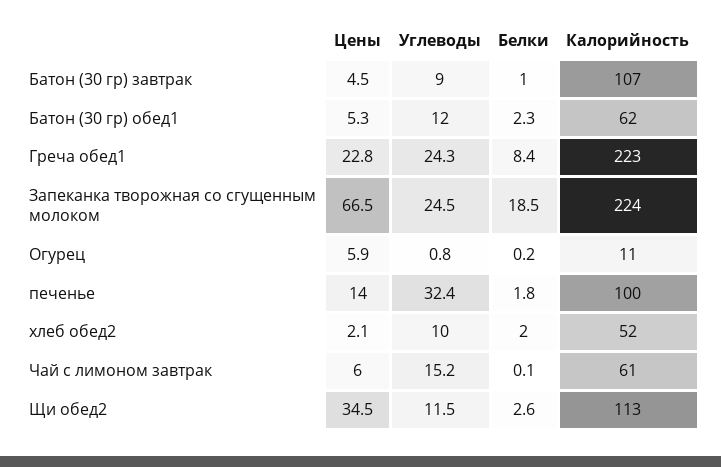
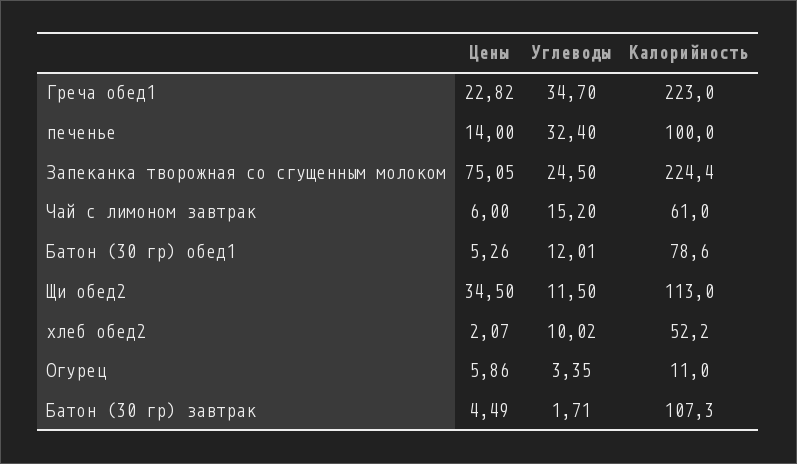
Углеводы, Батон (30 гр) завтрак: 9 -> 1.71
Белки, Батон (30 гр) завтрак: 1 -> none
Белки, Батон (30 гр) обед1: 2.3 -> none
Калорийность, Батон (30 гр) обед1: 62 -> 78.6
Углеводы, Греча обед1: 24.3 -> 34.7
Белки, Греча обед1: 8.4 -> none
Цены, Запеканка творожная со сгущенным молоком: 66.5 -> 75.05
Белки, Запеканка творожная со сгущенным молоком: 18.5 -> none
Углеводы, Огурец: 0.8 -> 3.35
Белки, Огурец: 0.2 -> none
Белки, печенье: 1.8 -> none
Белки, хлеб обед2: 2 -> none
Белки, Чай с лимоном завтрак: 0.1 -> none
Белки, Щи обед2: 2.6 -> none

